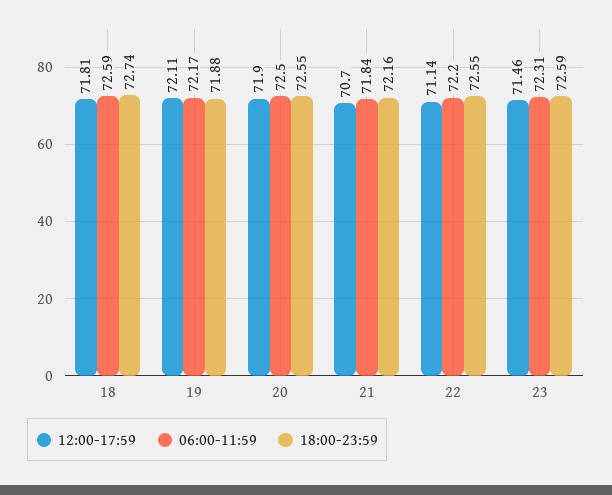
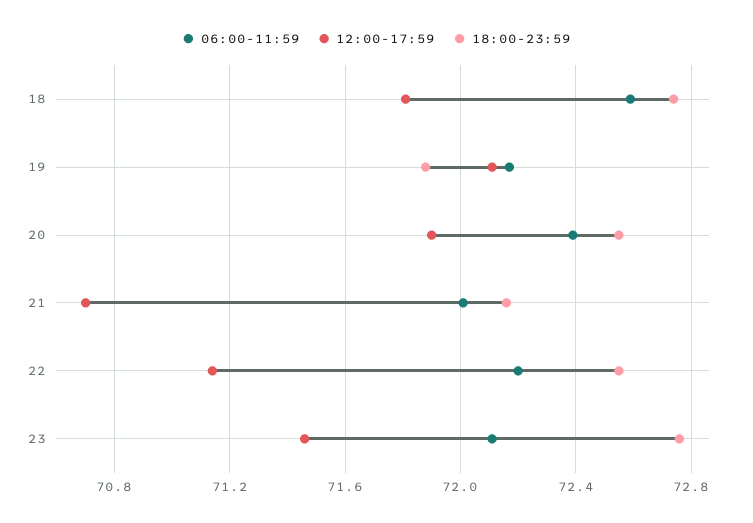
06:00-11:59, 20: 72.5 -> 72.4
06:00-11:59, 21: 71.84 -> 72
06:00-11:59, 23: 72.31 -> 72.1
18:00-23:59, 23: 72.59 -> 72.75

